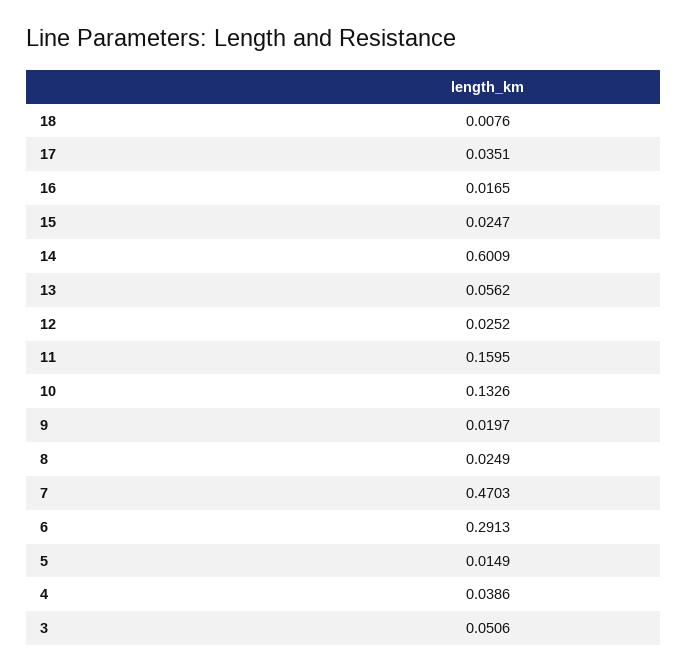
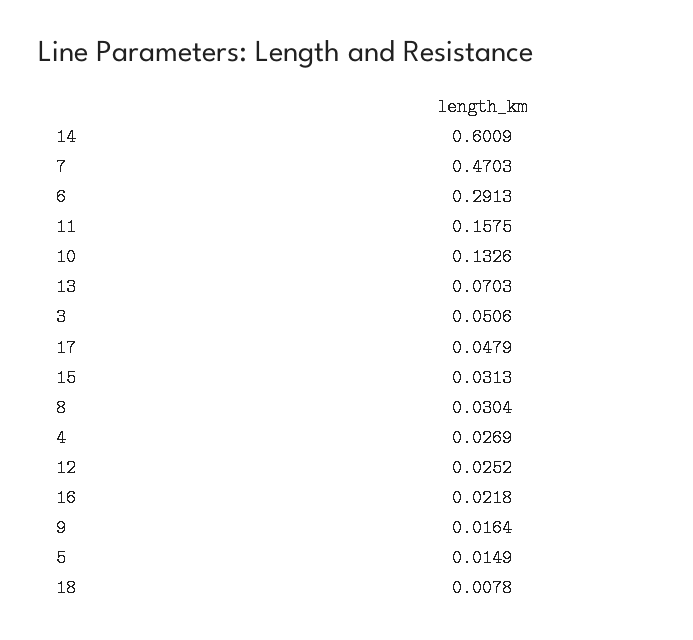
18: 0.0076 -> 0.0078
17: 0.0351 -> 0.0479
16: 0.0165 -> 0.0218
15: 0.0247 -> 0.0313
13: 0.0562 -> 0.0703
11: 0.1595 -> 0.1575
9: 0.0197 -> 0.0164
8: 0.0249 -> 0.0304
4: 0.0386 -> 0.0269

